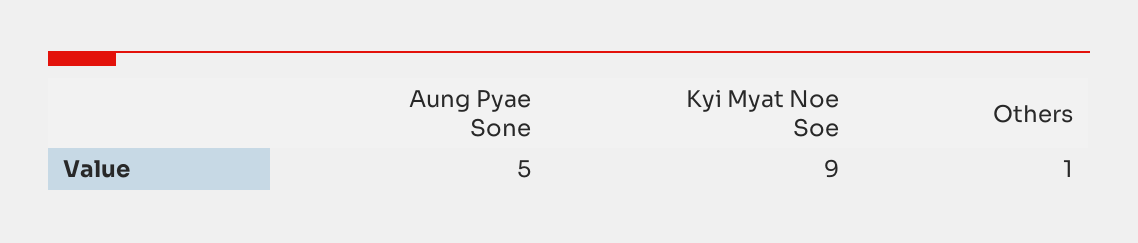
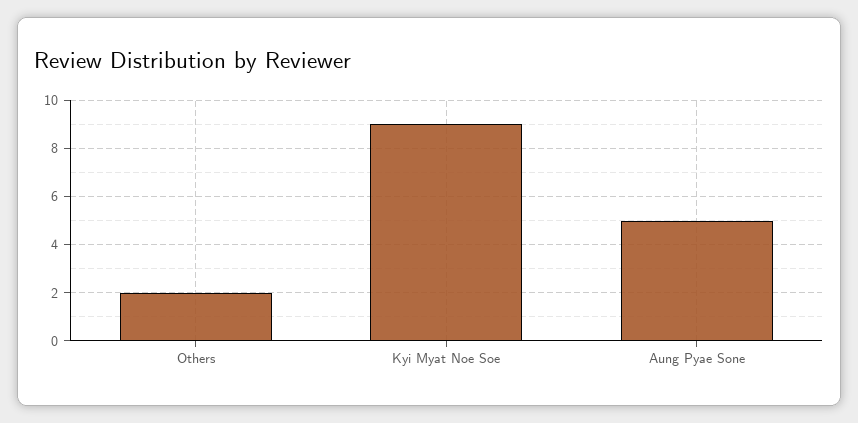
Others: 1 -> 2

